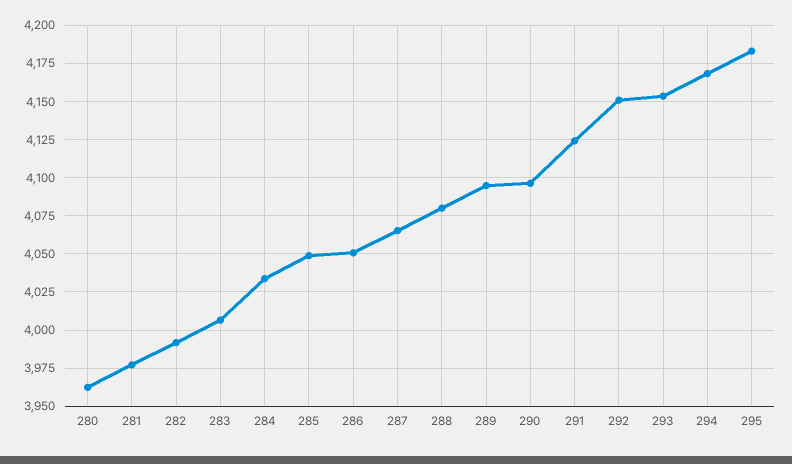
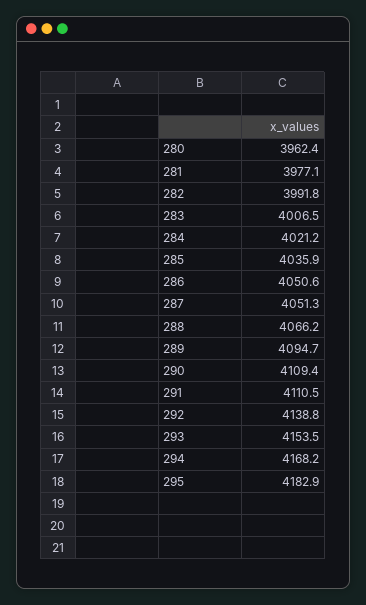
284: 4035 -> 4021.2
285: 4050 -> 4035.9
287: 4065 -> 4051.3
288: 4080 -> 4066.2
290: 4095 -> 4109.4
291: 4125 -> 4110.5
292: 4150 -> 4138.8

